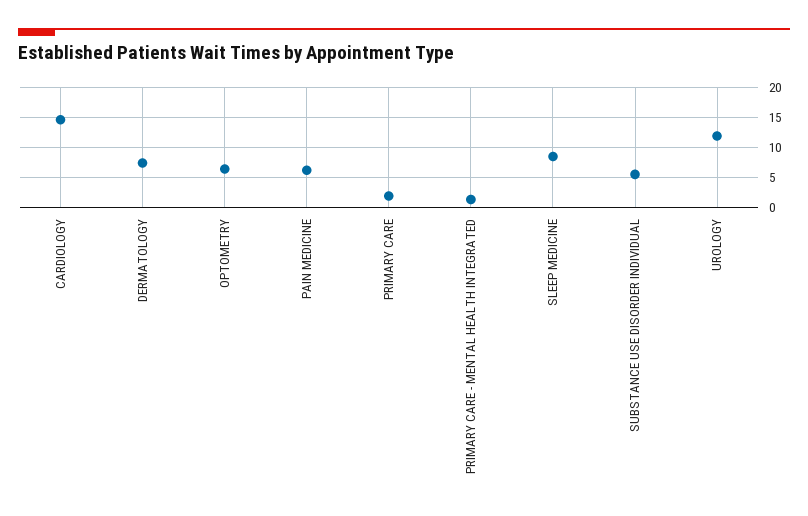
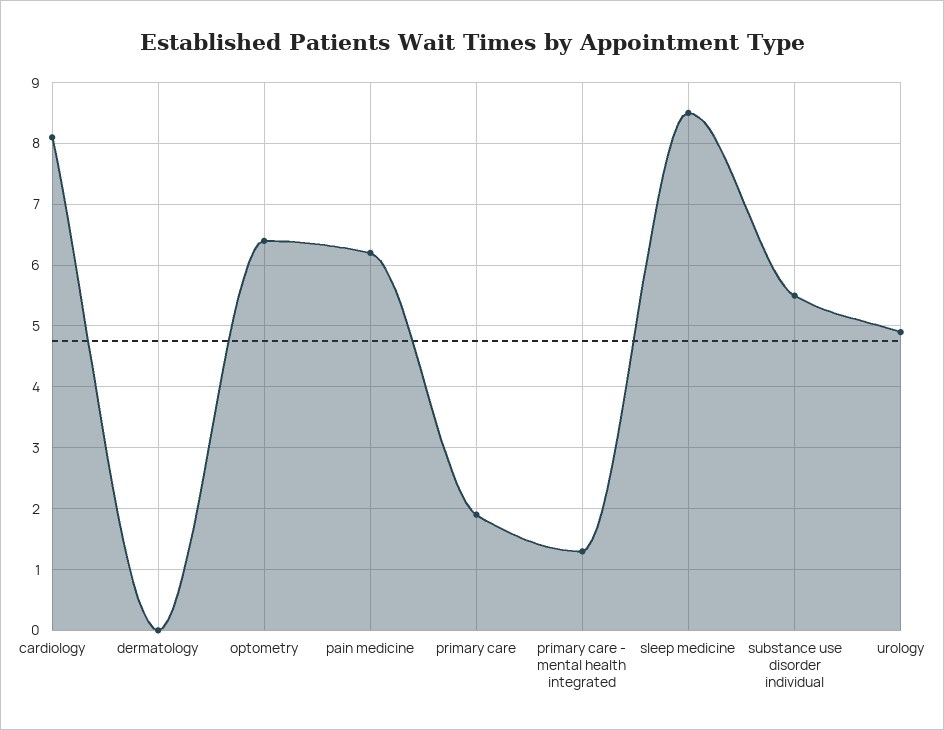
CARDIOLOGY: 15 -> 8.1
DERMATOLOGY: 7.5 -> 0
UROLOGY: 12.5 -> 4.9

